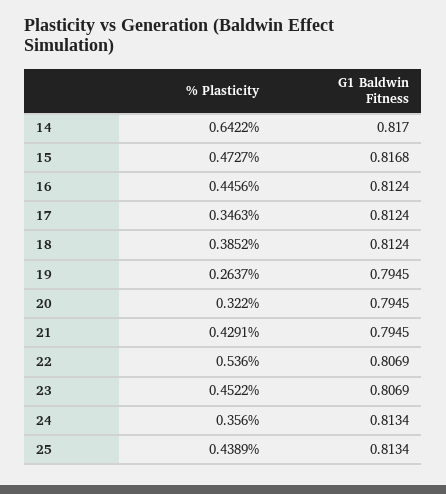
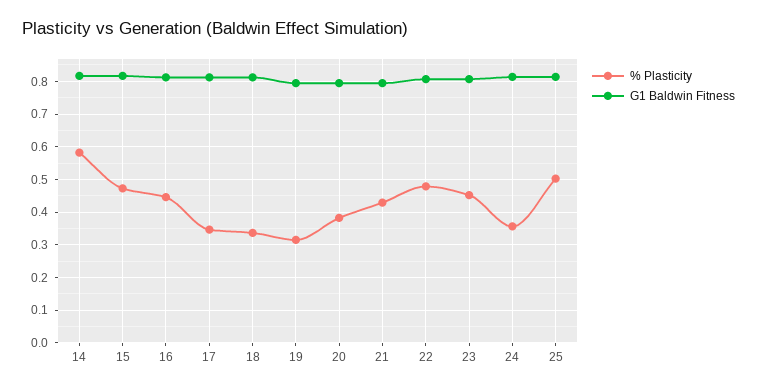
% Plasticity, 14: 0.6422 -> 0.58
% Plasticity, 18: 0.3852 -> 0.34
% Plasticity, 19: 0.2637 -> 0.32
% Plasticity, 20: 0.322 -> 0.38
% Plasticity, 22: 0.536 -> 0.48
% Plasticity, 25: 0.4389 -> 0.5

